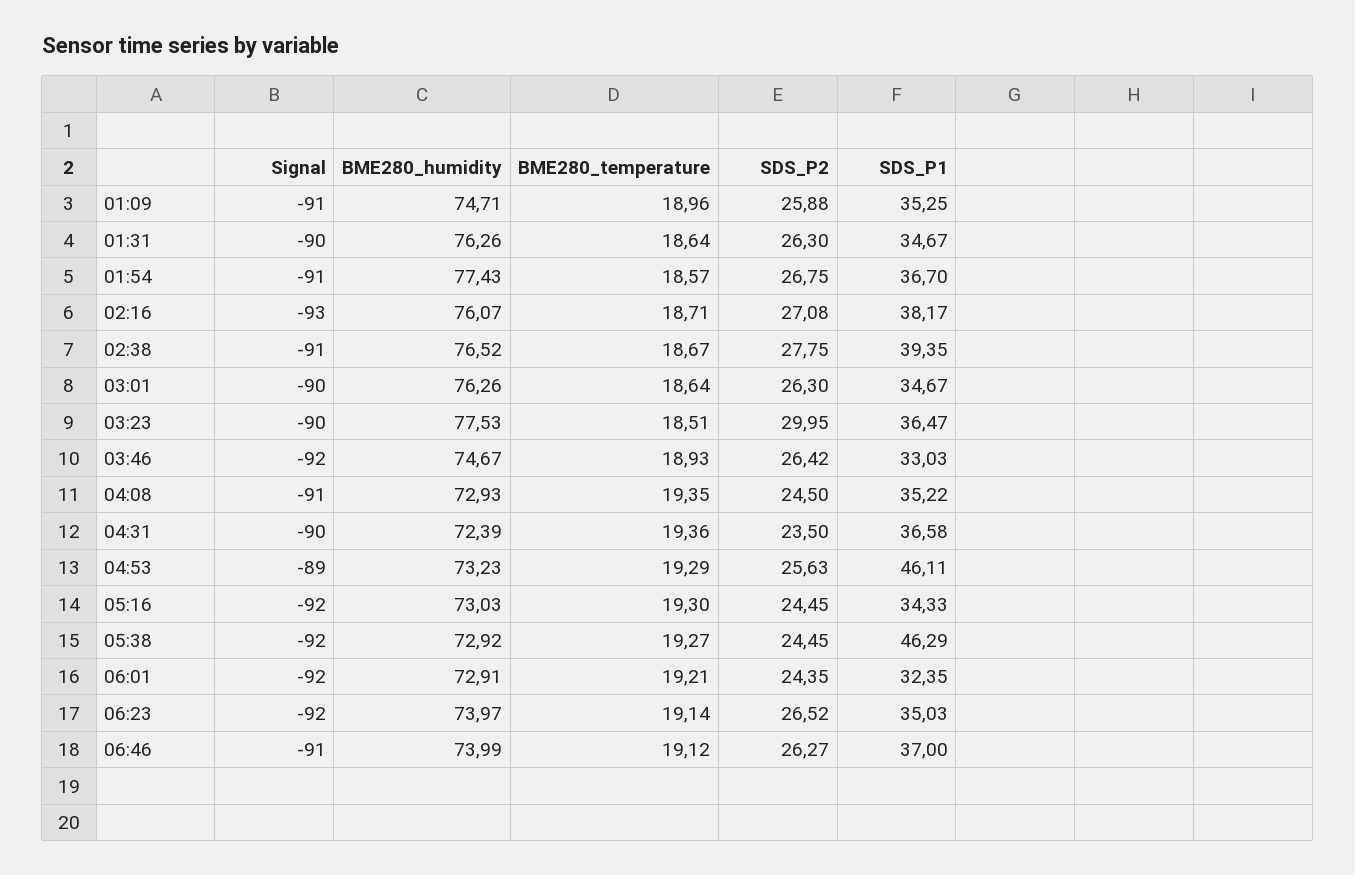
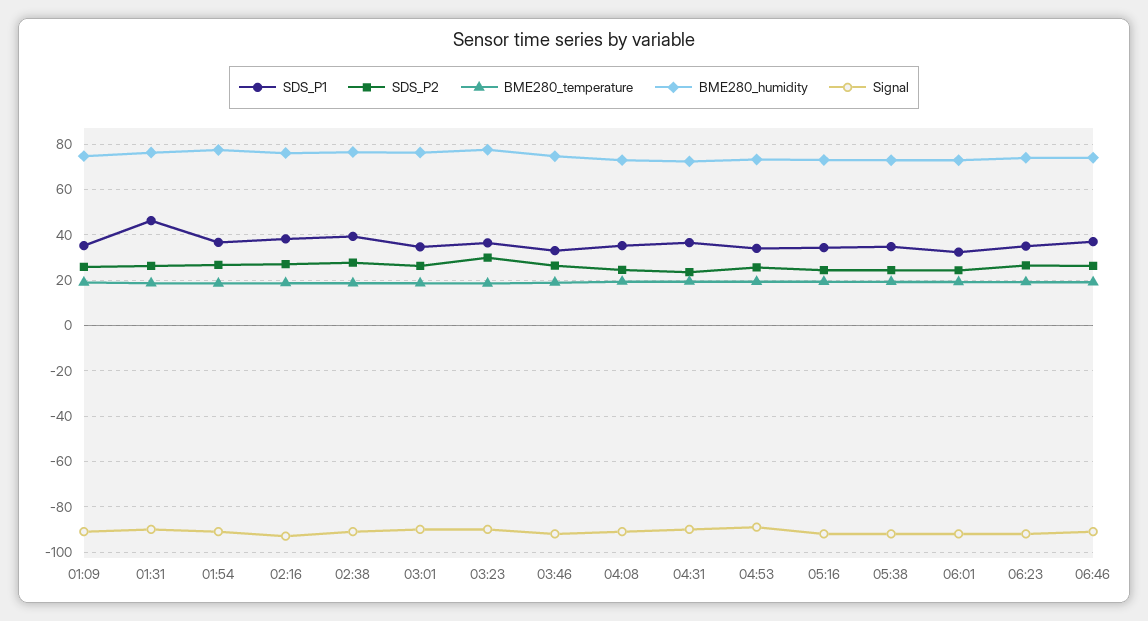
SDS_P1, 01:31: 34.67 -> 45
SDS_P1, 04:53: 46.11 -> 35
SDS_P1, 05:38: 46.29 -> 35

